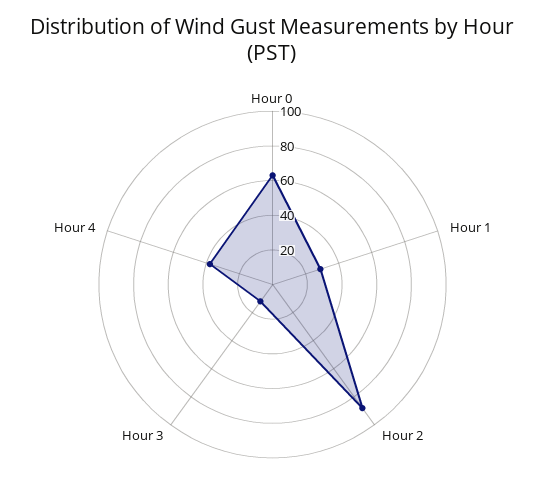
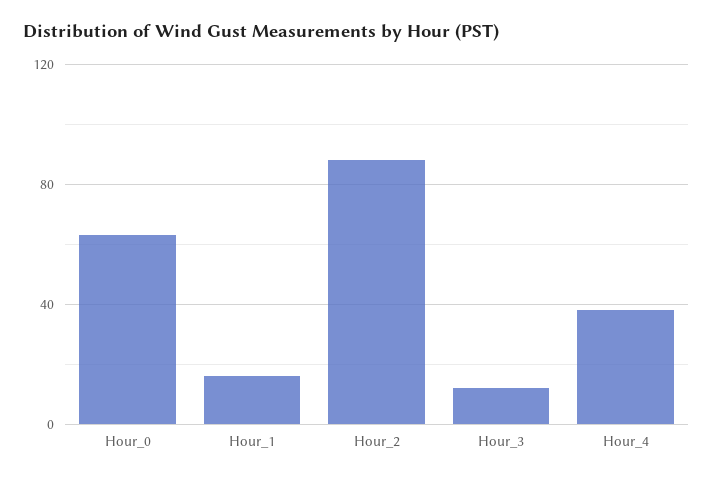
Hour 1: 30 -> 15

